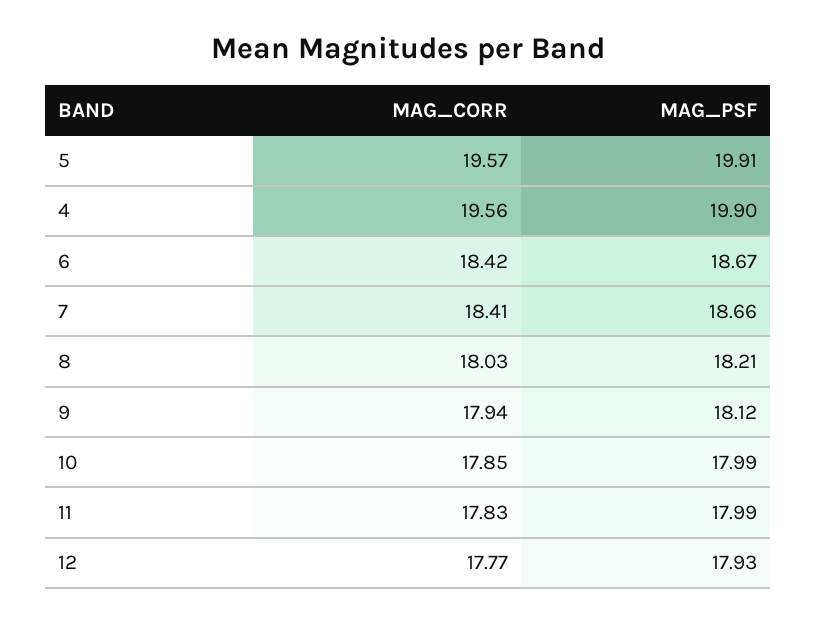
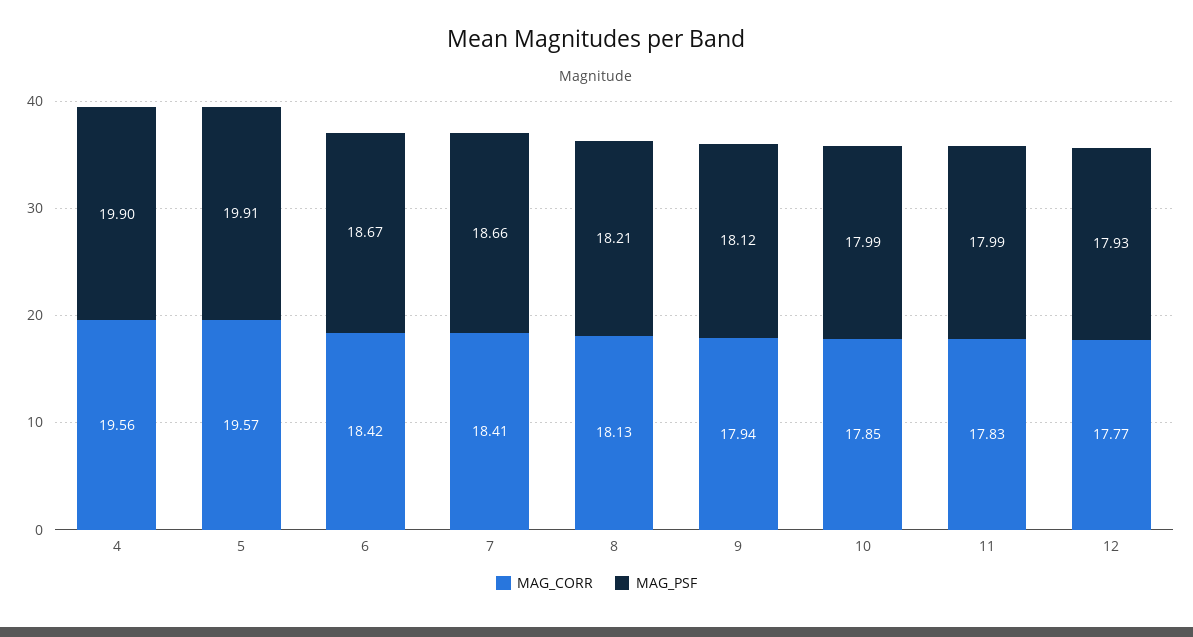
MAG_CORR, 8: 18.03 -> 18.13

